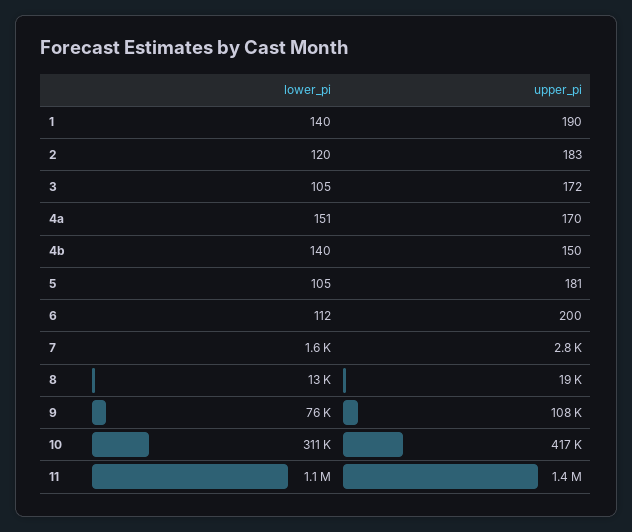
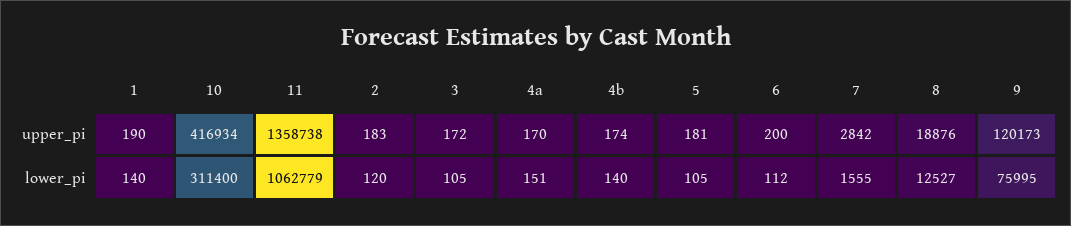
upper_pi, 4b: 150 -> 174
upper_pi, 9: 108000 -> 120173

